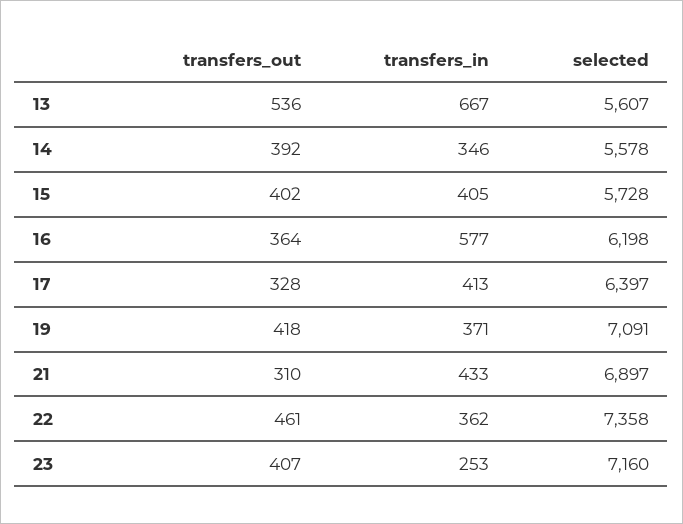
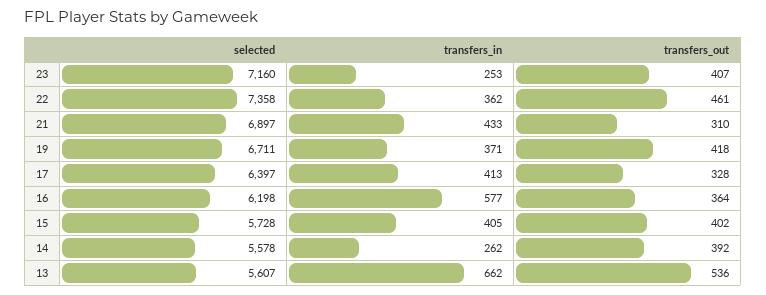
transfers_in, 13: 667 -> 662
transfers_in, 14: 346 -> 262
selected, 19: 7091 -> 6711

